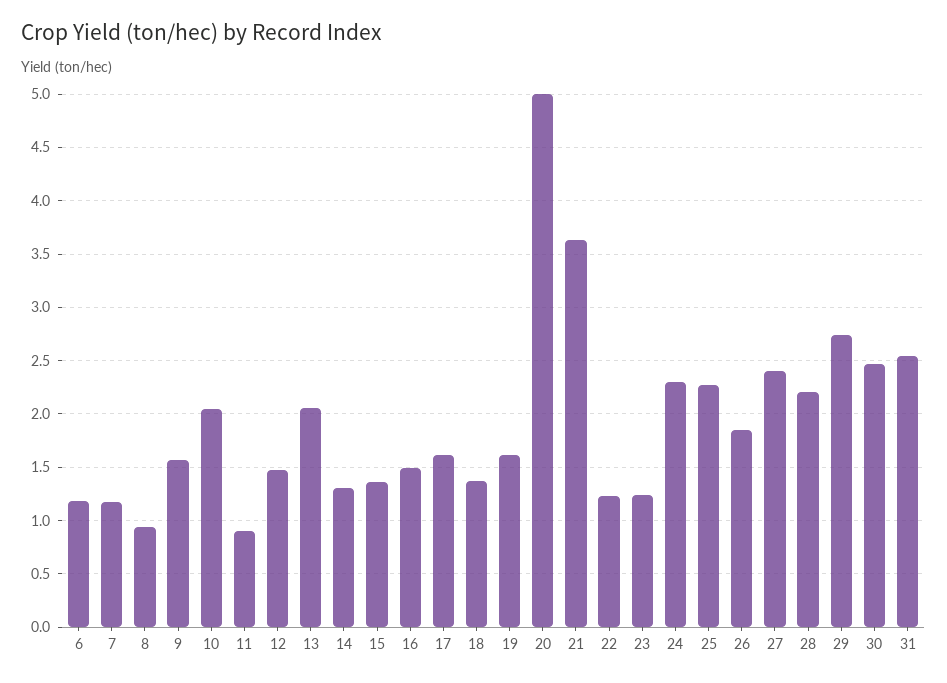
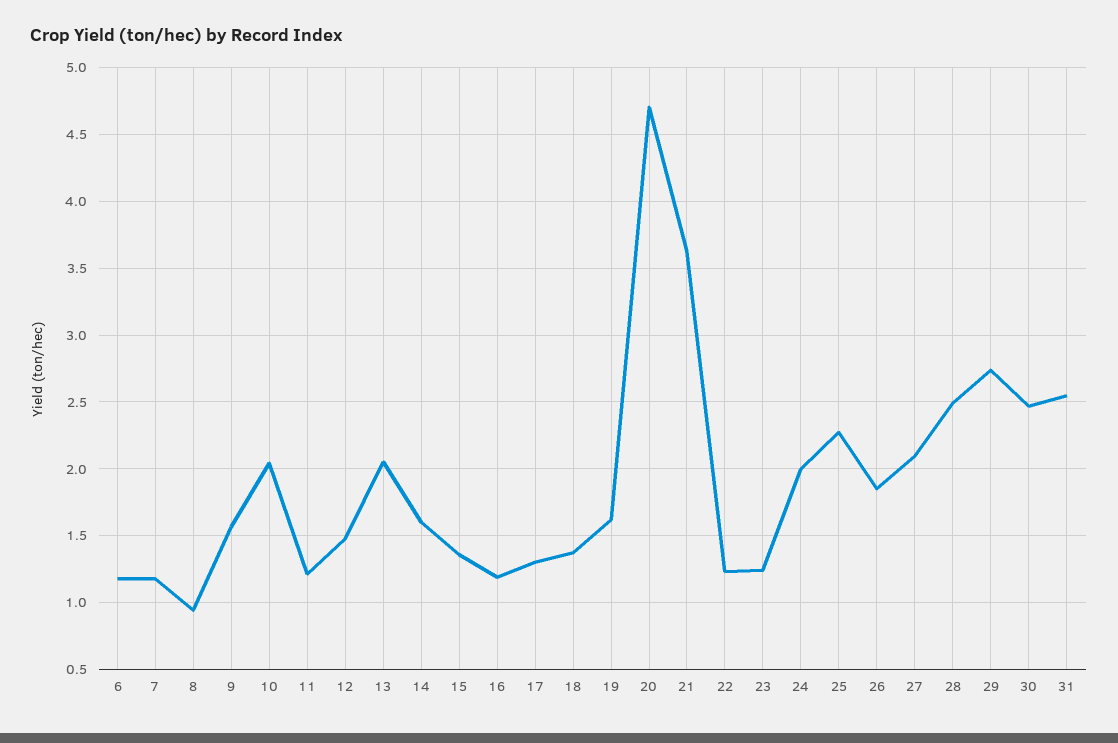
11: 0.9 -> 1.2
14: 1.3 -> 1.6
16: 1.5 -> 1.2
17: 1.6 -> 1.3
20: 5 -> 4.7
24: 2.3 -> 2
27: 2.4 -> 2.1
28: 2.2 -> 2.5

